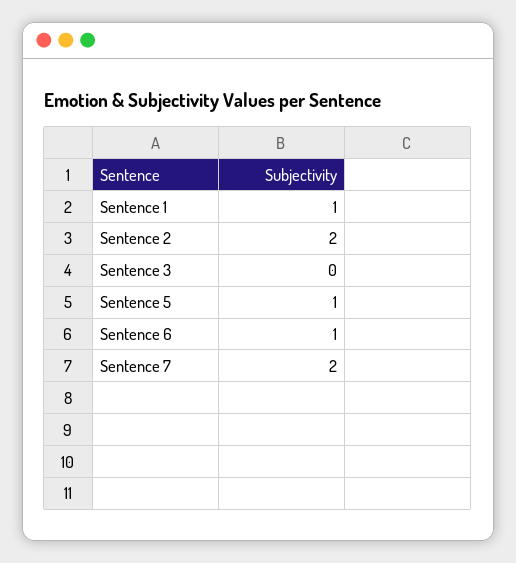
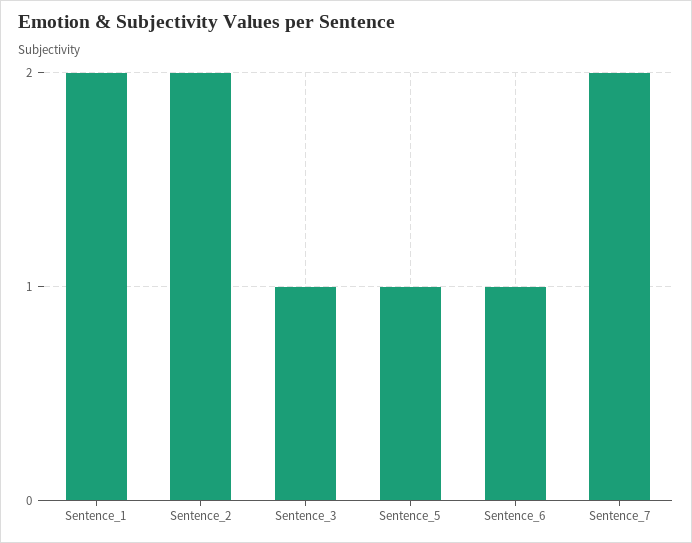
Sentence 1: 1 -> 2
Sentence 3: 0 -> 1

